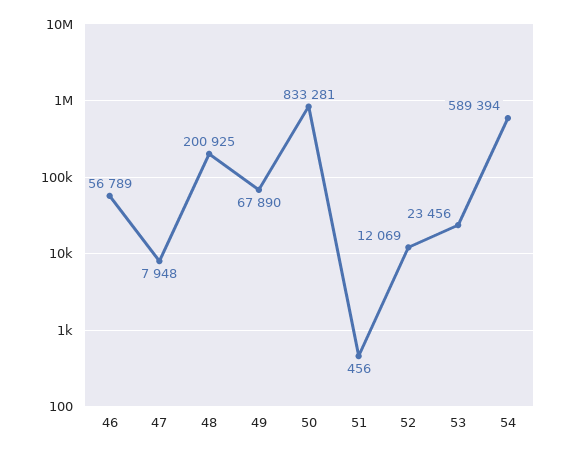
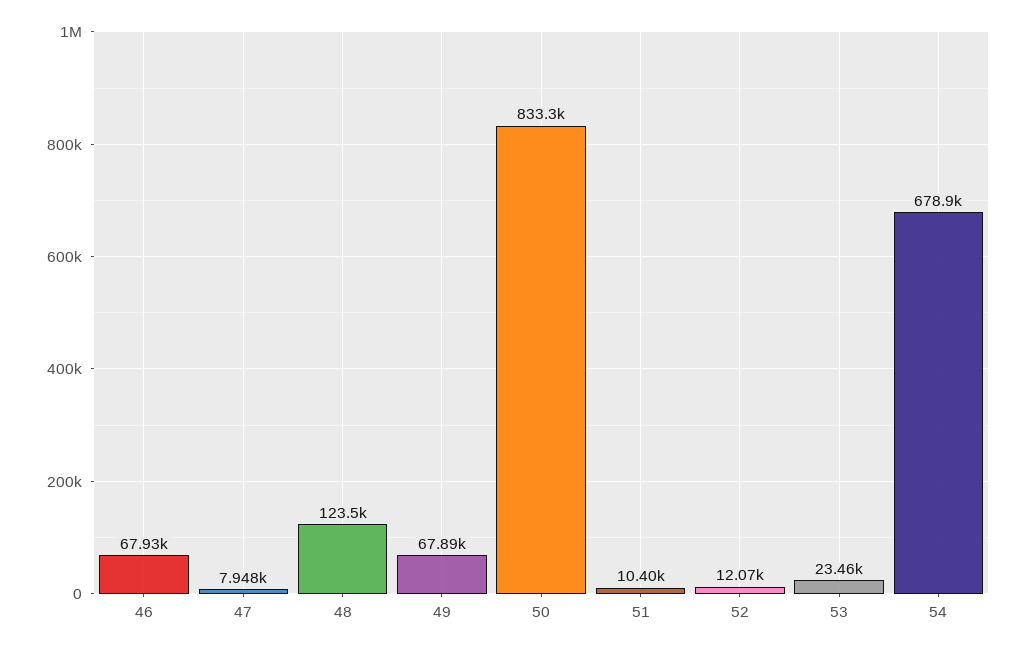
46: 56789 -> 67930
48: 200925 -> 123500
51: 456 -> 10400
54: 589394 -> 678900

